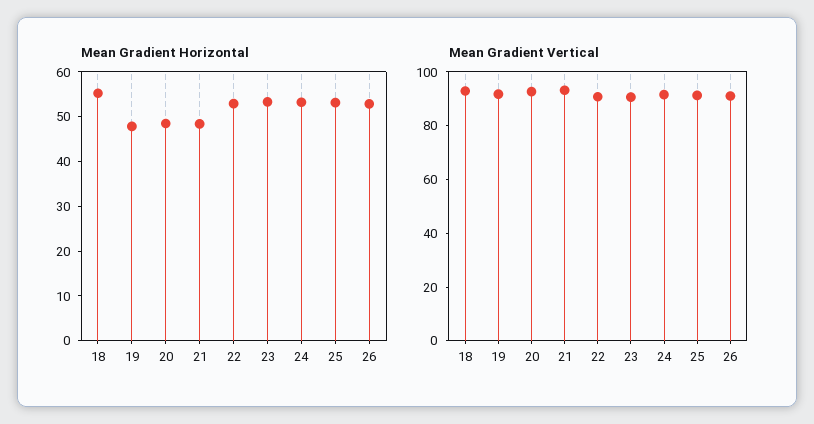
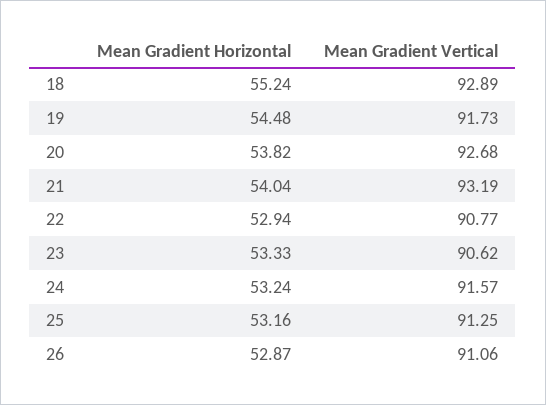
Mean Gradient Horizontal, 19: 48 -> 54.48
Mean Gradient Horizontal, 20: 48 -> 53.82
Mean Gradient Horizontal, 21: 48 -> 54.04

